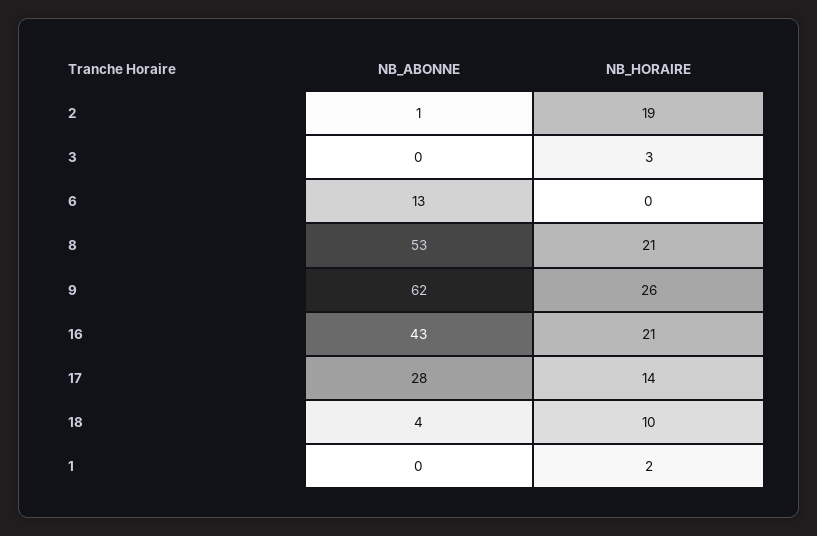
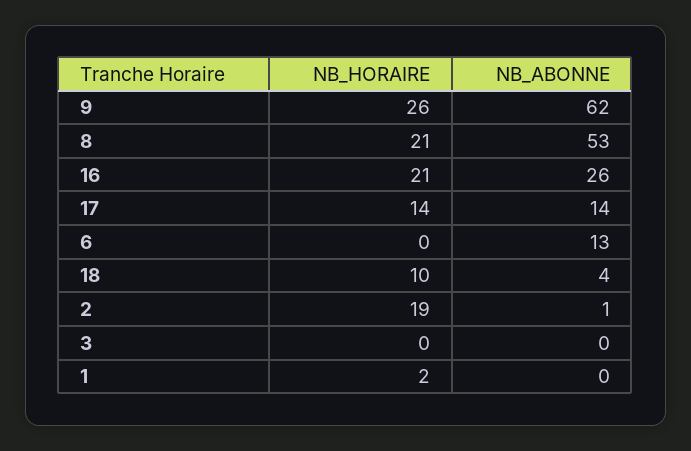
NB_HORAIRE, 3: 3 -> 0
NB_ABONNE, 16: 43 -> 26
NB_ABONNE, 17: 28 -> 14

